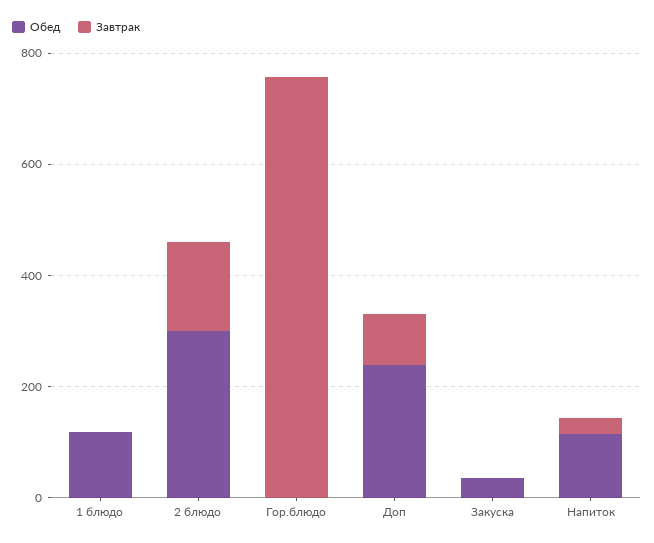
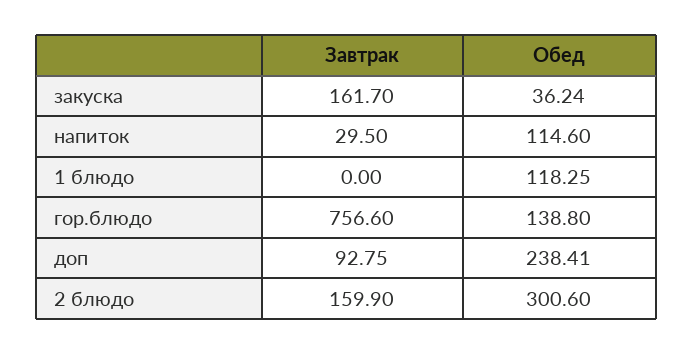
Обед, Гор.блюдо: 0 -> 138.8
Завтрак, Закуска: 0 -> 161.7

